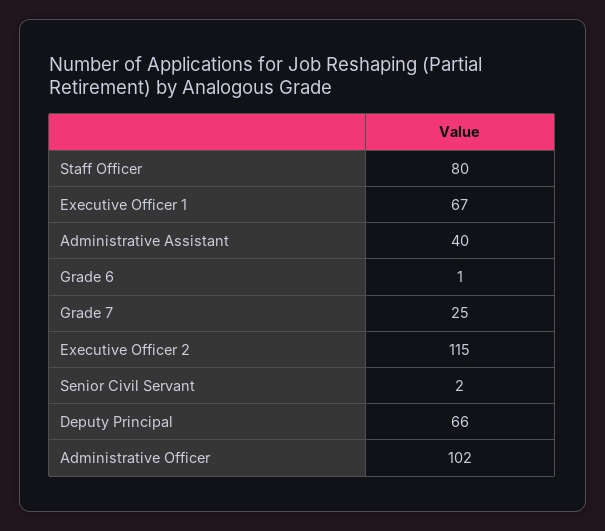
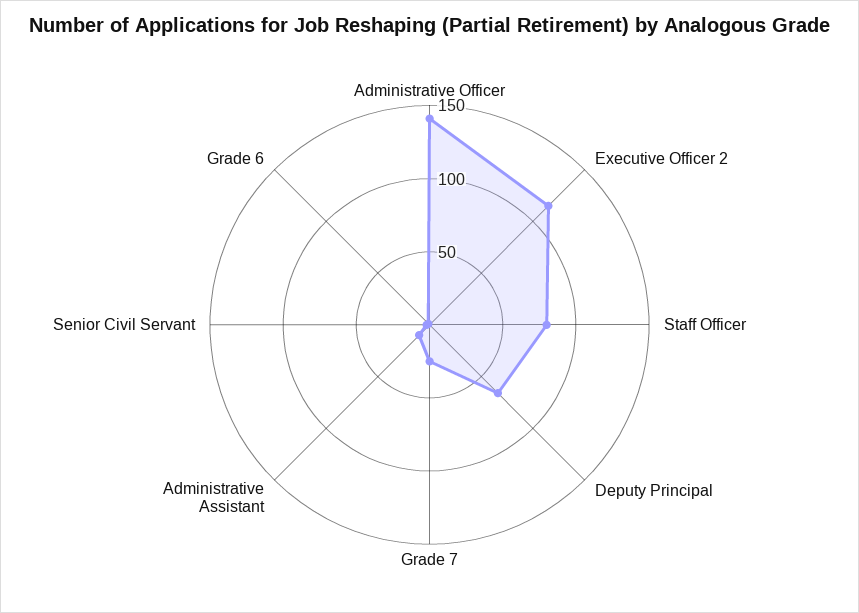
Executive Officer 1: 67 -> none
Administrative Assistant: 40 -> 10
Administrative Officer: 102 -> 140

